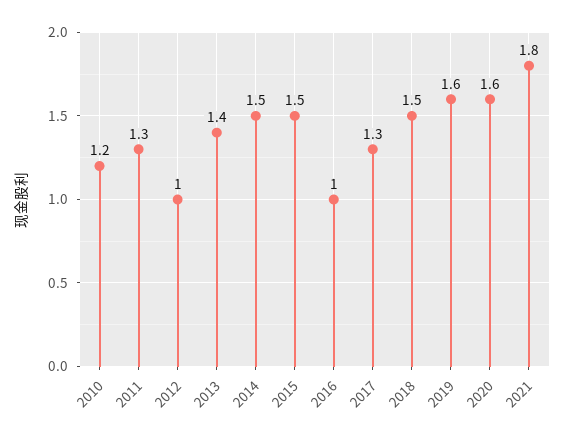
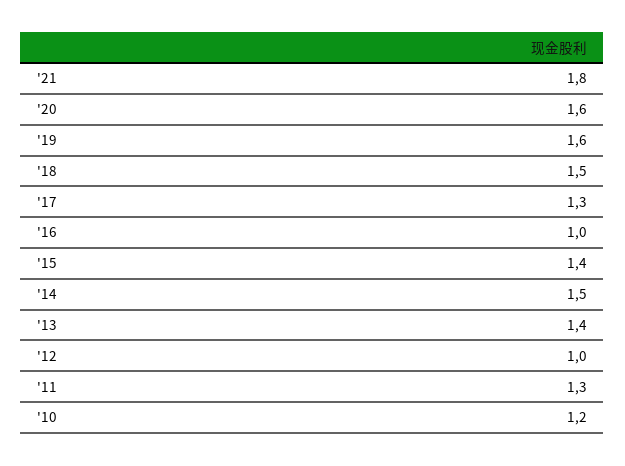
2015: 1.5 -> 1.4

